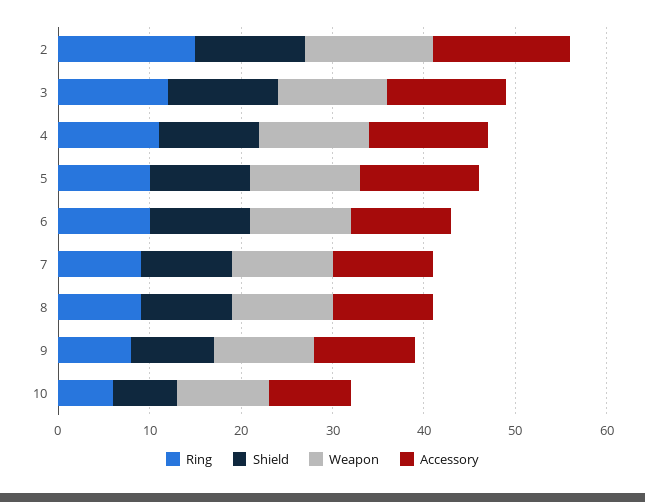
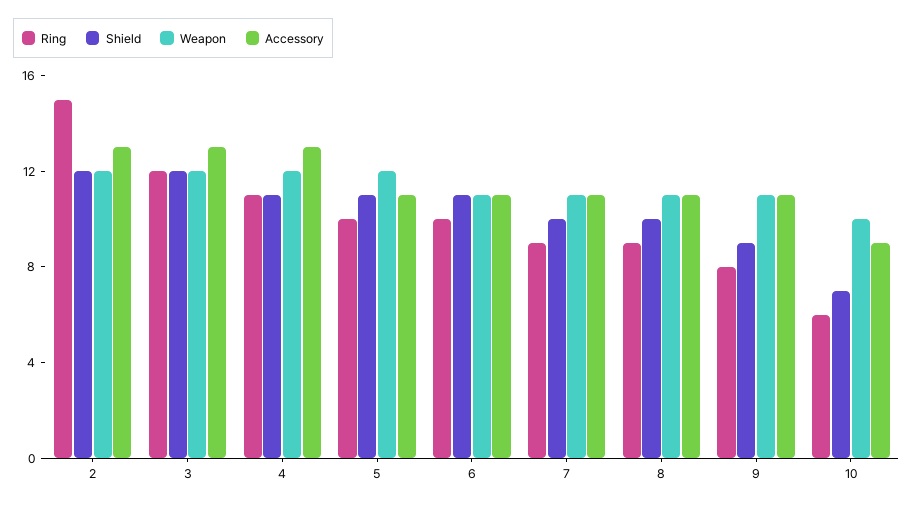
Weapon, 2: 14 -> 12
Accessory, 2: 15 -> 13
Accessory, 5: 13 -> 11

